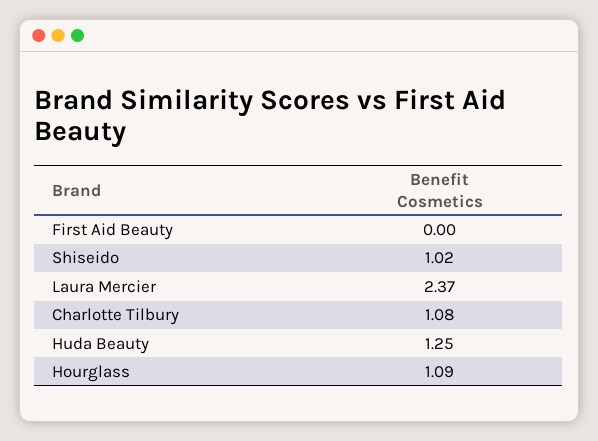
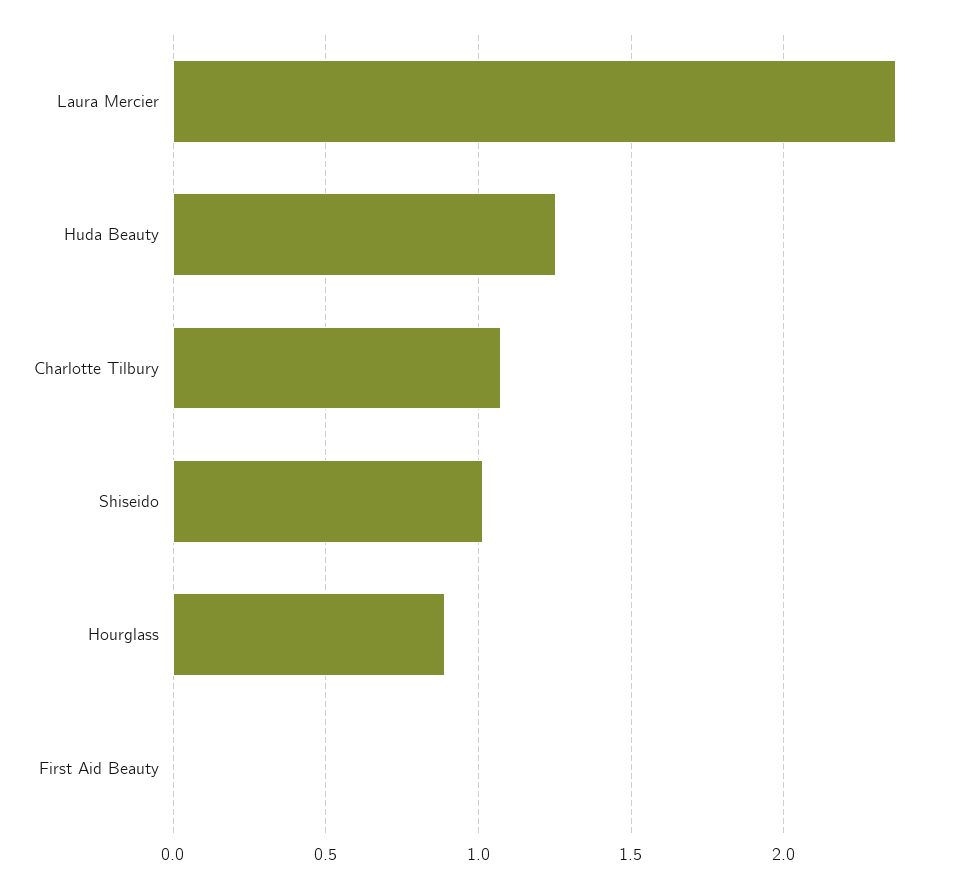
Hourglass: 1.09 -> 0.9

